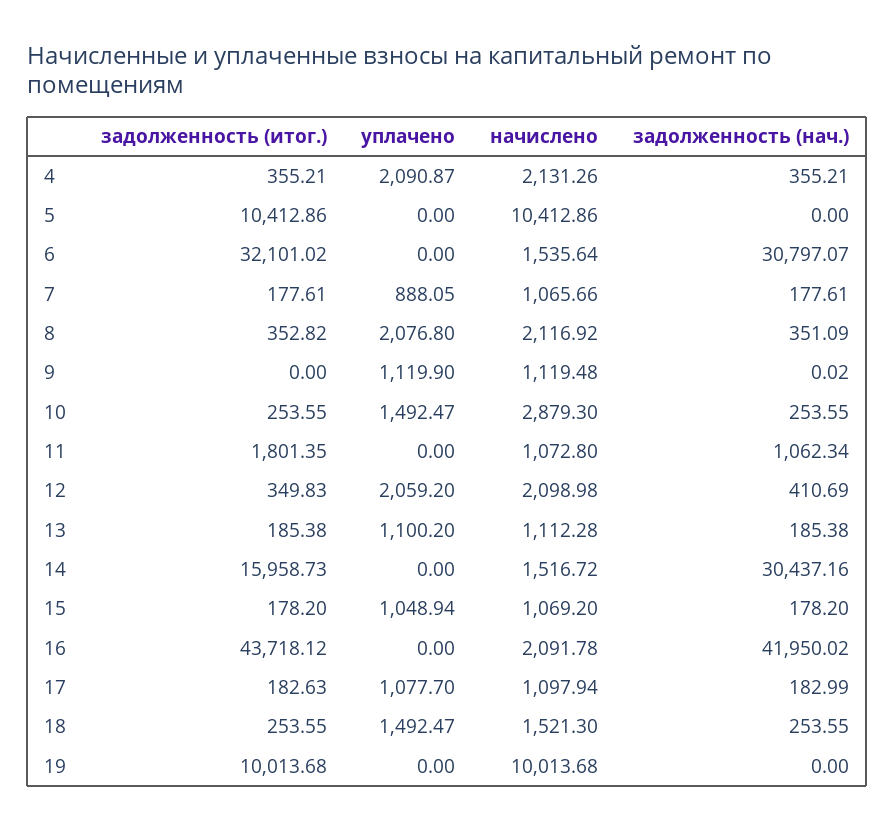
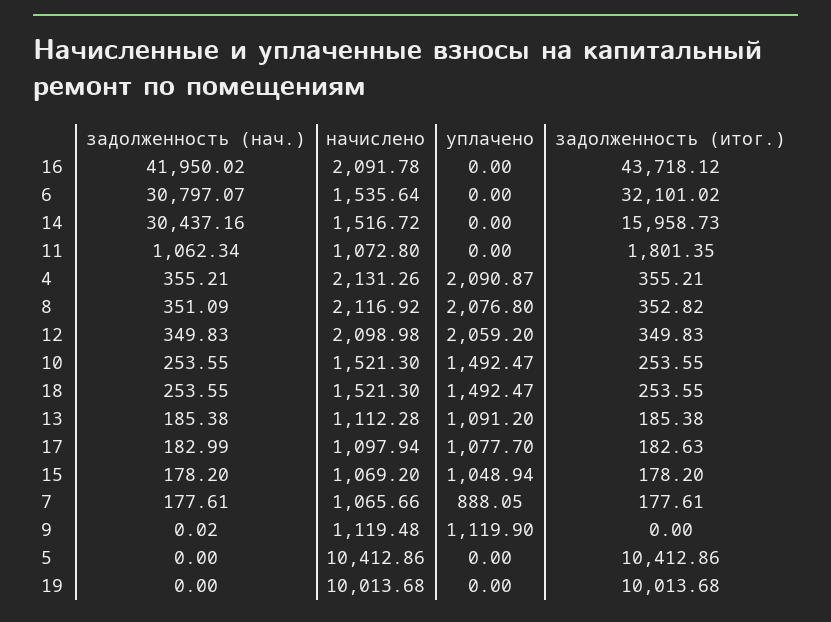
начислено, 10: 2879.3 -> 1521.3
задолженность (нач.), 12: 410.69 -> 349.83
уплачено, 13: 1100.2 -> 1091.2

